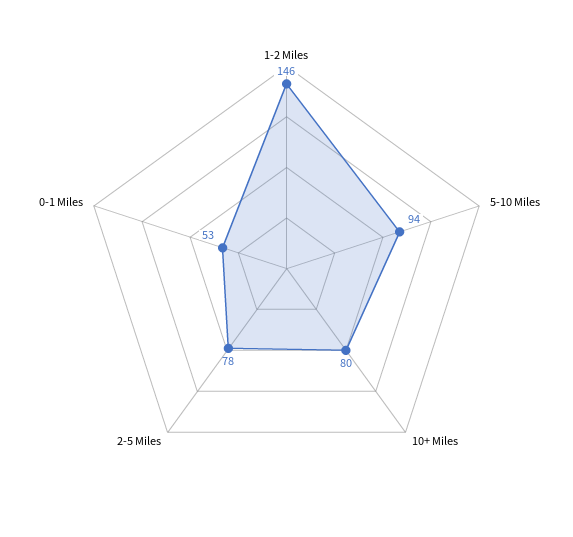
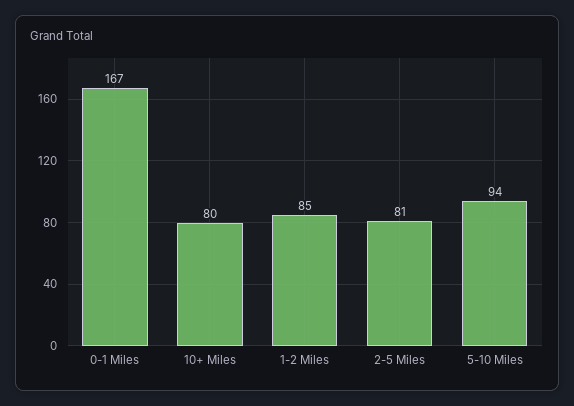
1-2 Miles: 146 -> 85
2-5 Miles: 78 -> 81
0-1 Miles: 53 -> 167

